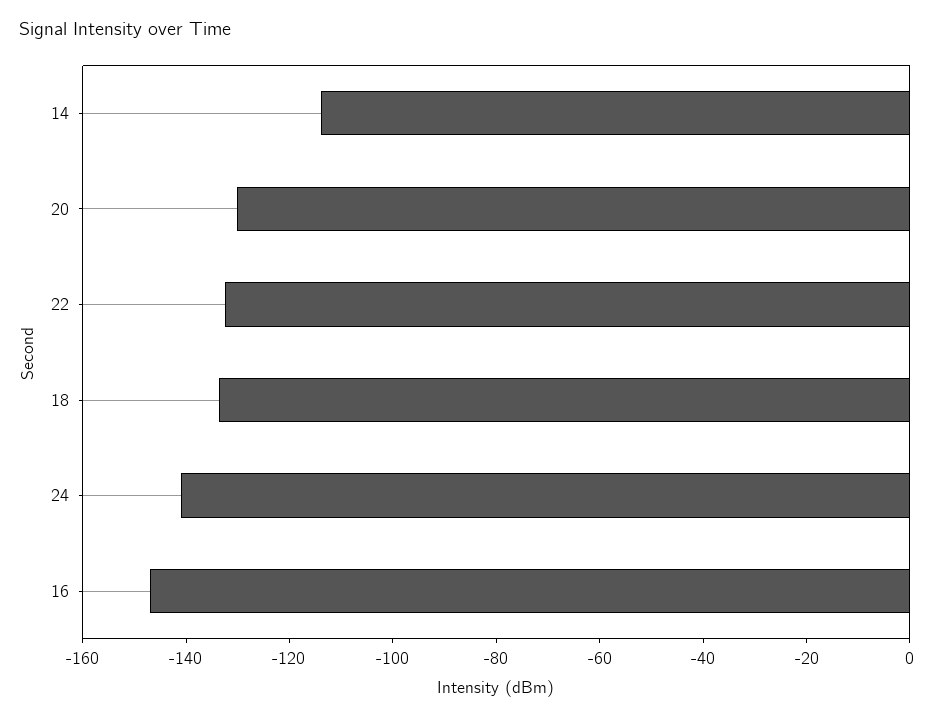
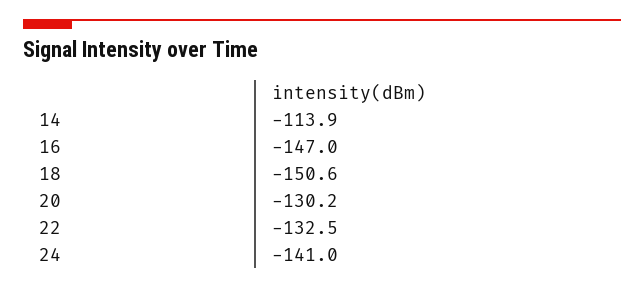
18: -135 -> -150.6

